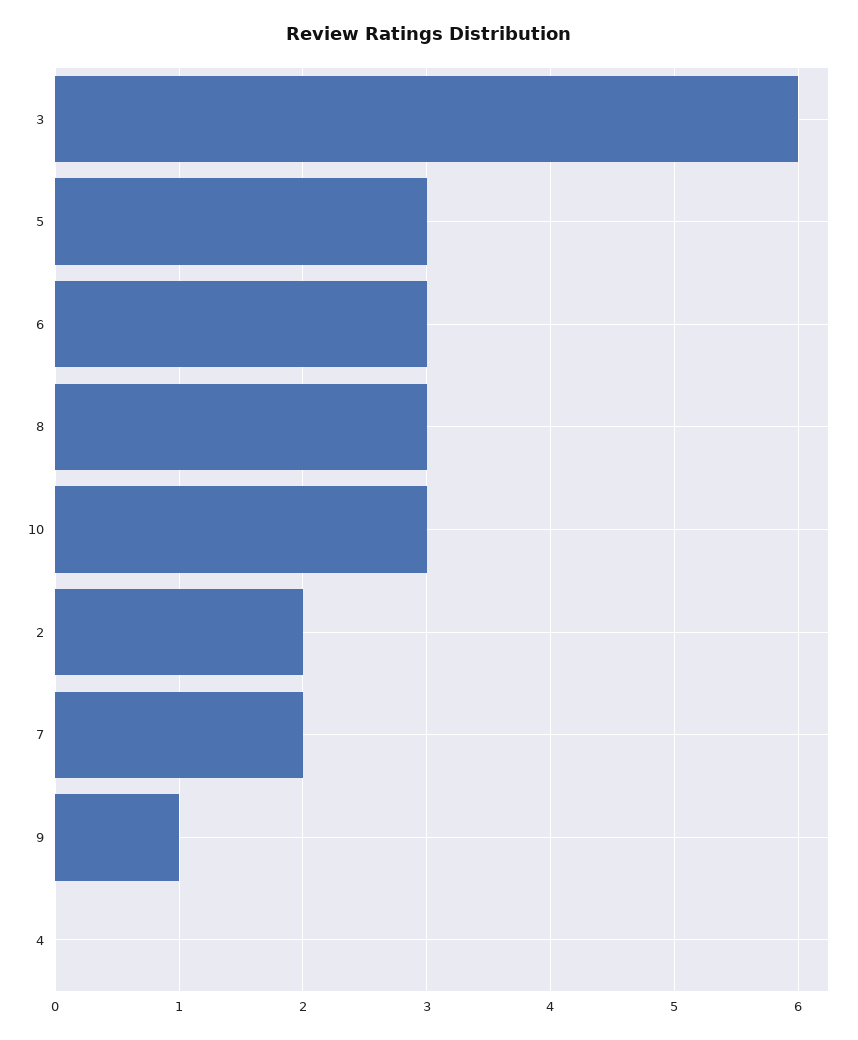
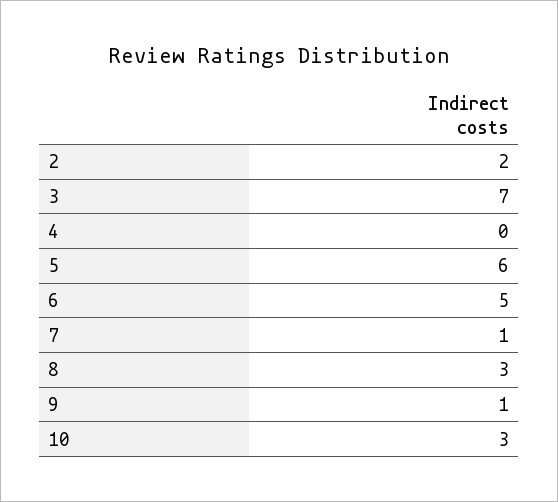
3: 6 -> 7
5: 3 -> 6
6: 3 -> 5
7: 2 -> 1

